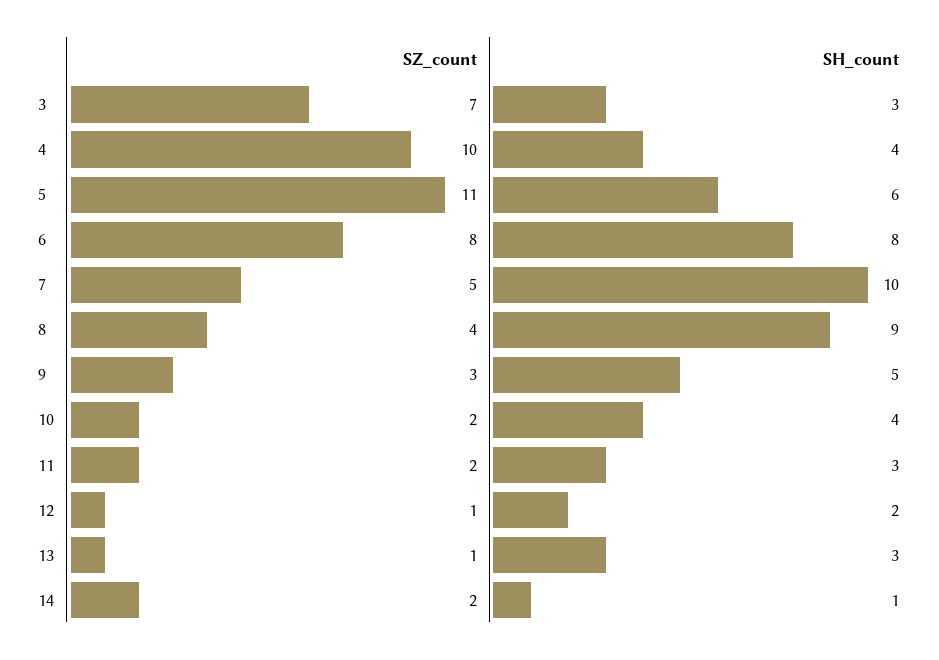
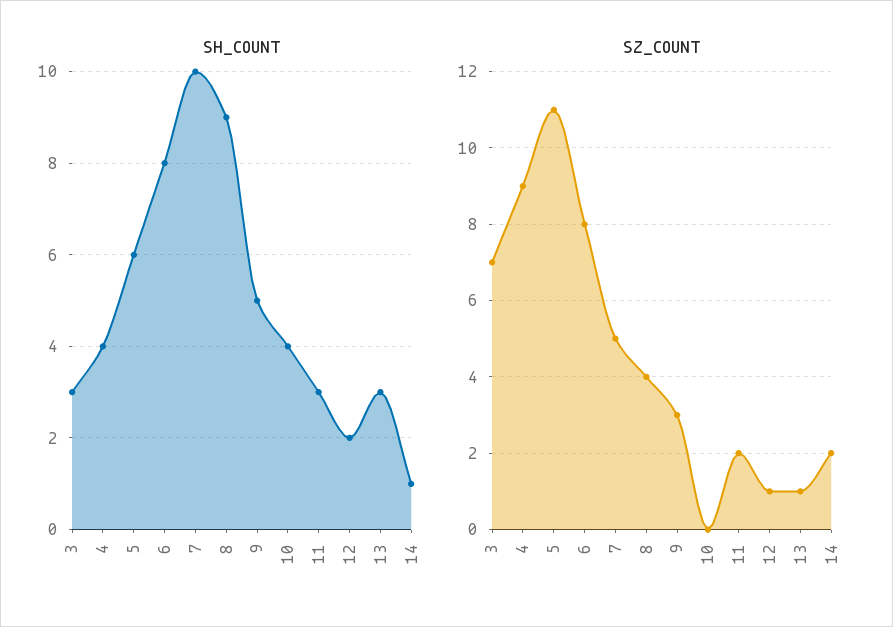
SZ_count, 4: 10 -> 9
SZ_count, 10: 2 -> 0

